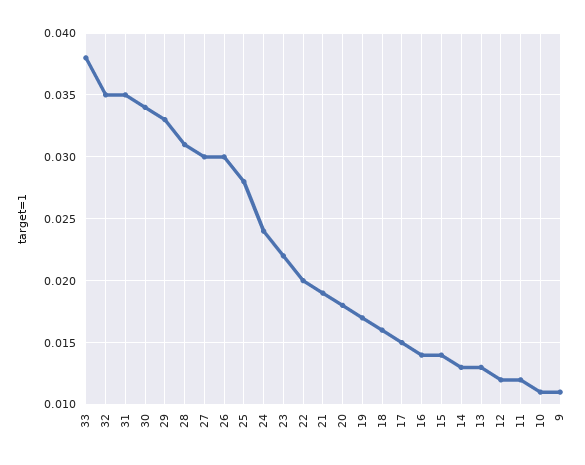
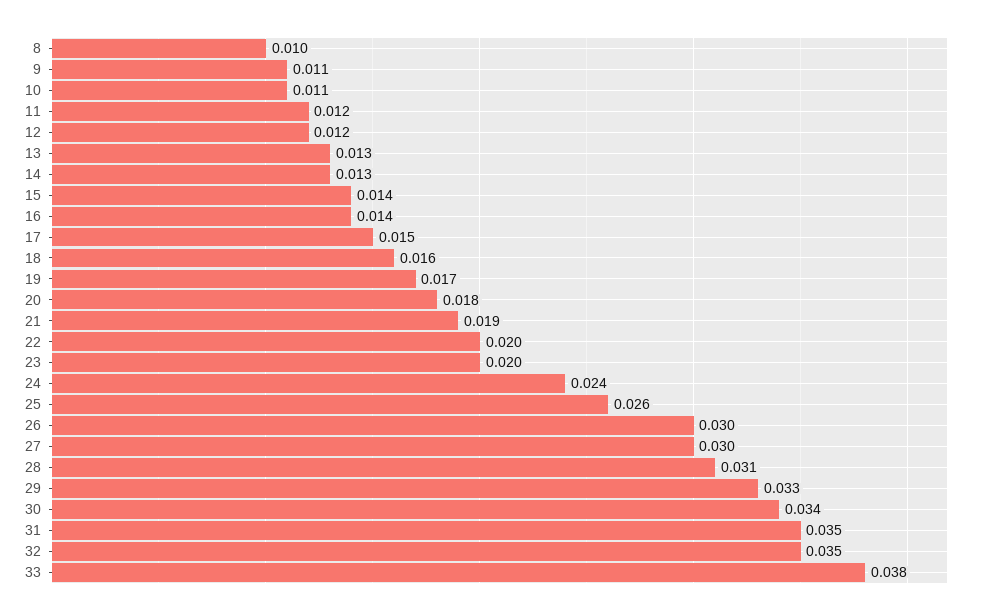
25: 0.028 -> 0.026
23: 0.022 -> 0.02
8: none -> 0.01

